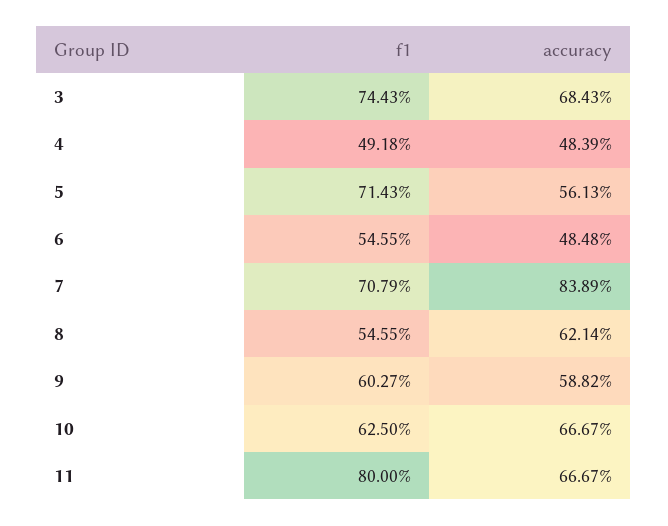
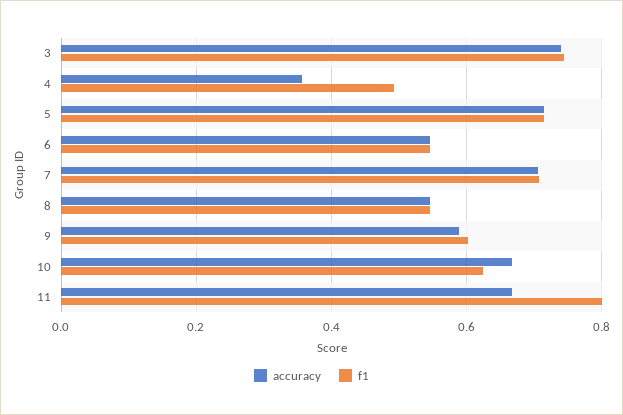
accuracy, 3: 0.6843 -> 0.74
accuracy, 4: 0.4839 -> 0.36
accuracy, 5: 0.5613 -> 0.72
accuracy, 6: 0.4848 -> 0.54
accuracy, 7: 0.8389 -> 0.7
accuracy, 8: 0.6214 -> 0.54

